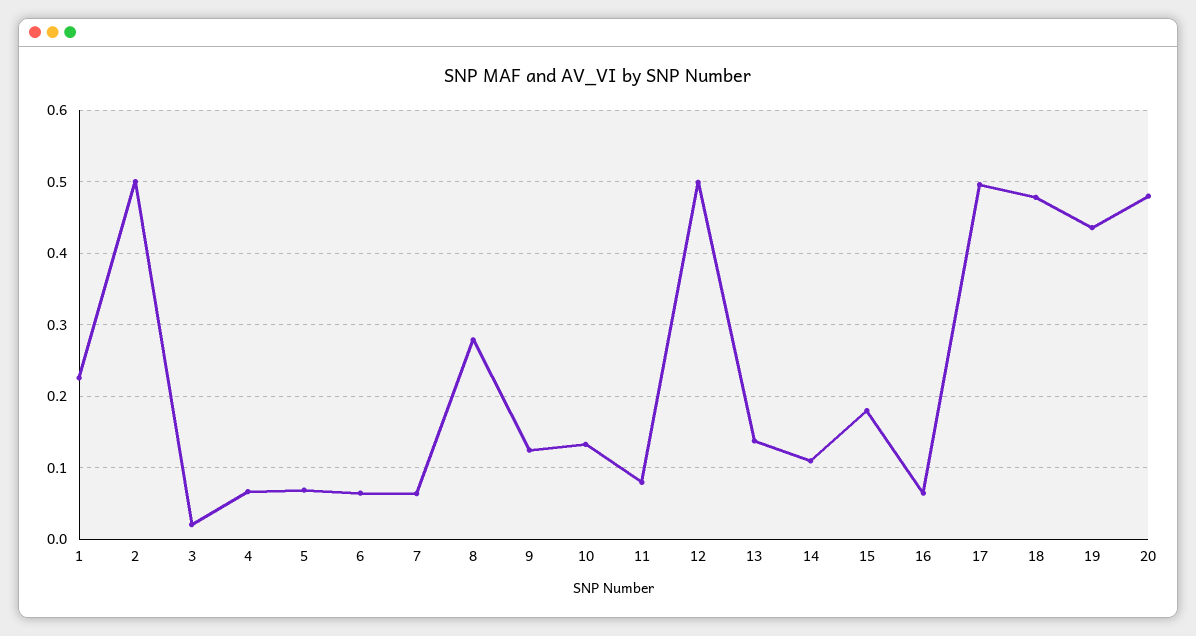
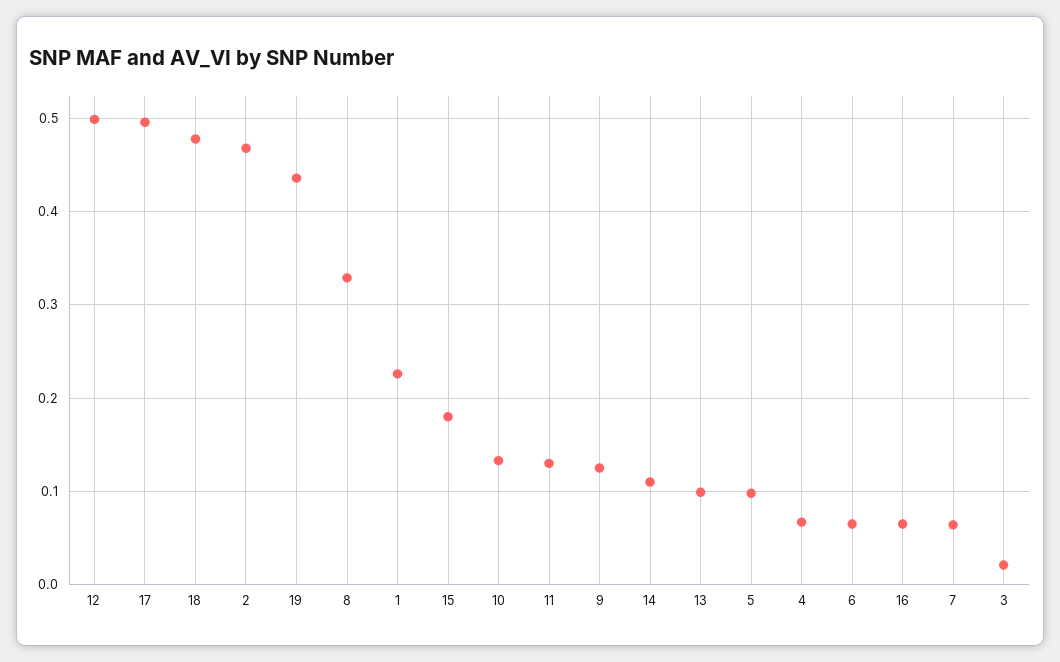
2: 0.5 -> 0.47
5: 0.07 -> 0.1
8: 0.28 -> 0.33
11: 0.08 -> 0.13
13: 0.14 -> 0.1
20: 0.48 -> none

